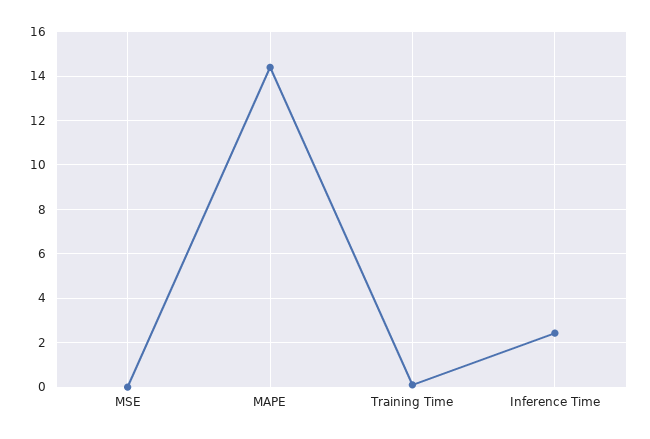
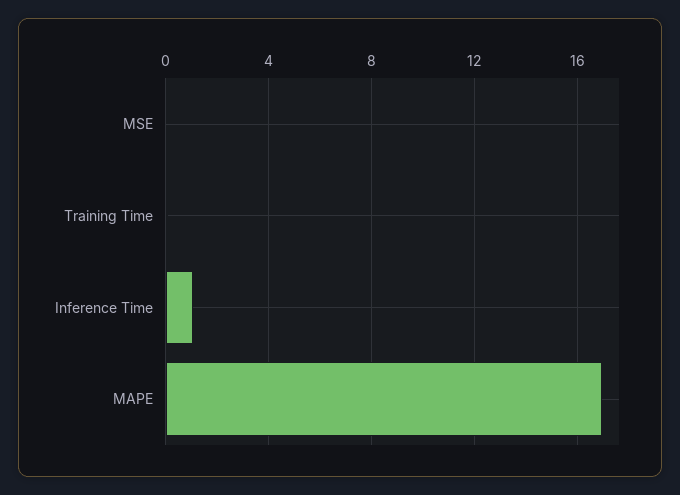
MAPE: 14.5 -> 17
Inference Time: 2.5 -> 1

